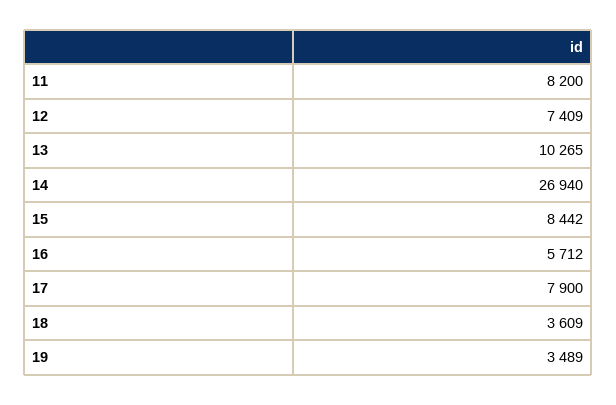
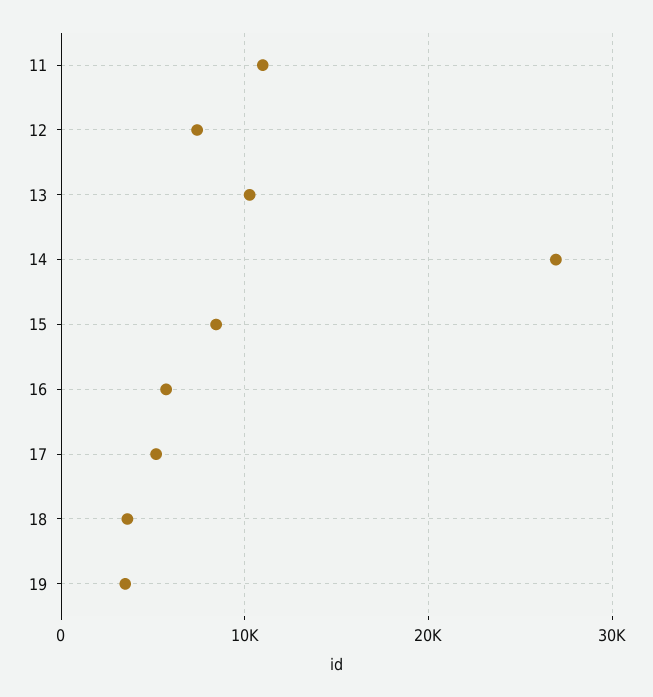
11: 8200 -> 11000
17: 7900 -> 5000

